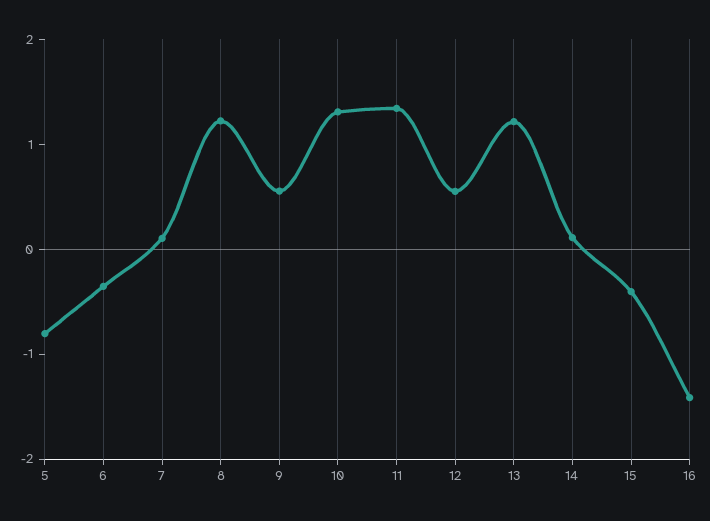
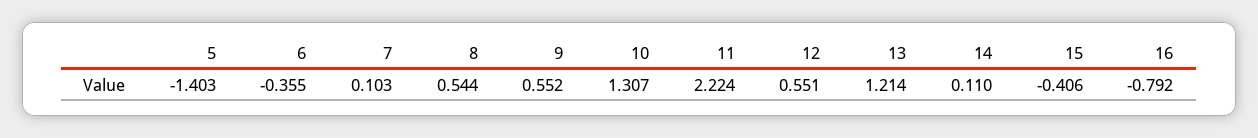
5: -0.8 -> -1.403
8: 1.2 -> 0.544
11: 1.4 -> 2.224
16: -1.4 -> -0.792

